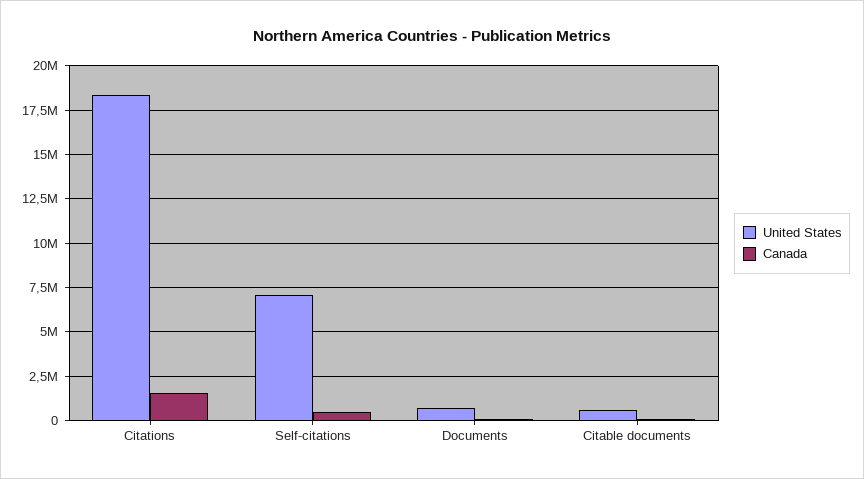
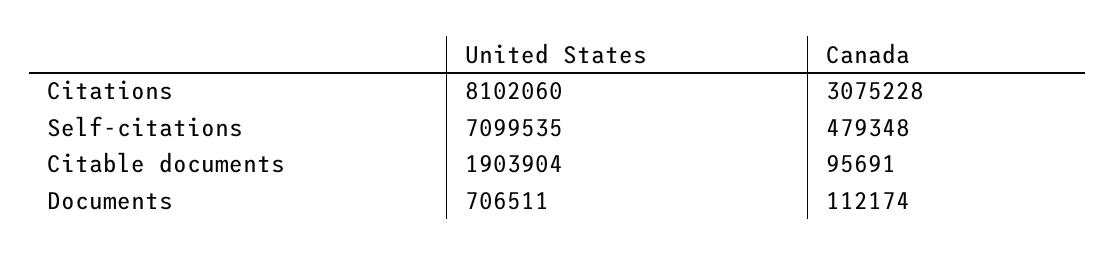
United States, Citations: 18500000 -> 8102060
Canada, Citations: 1500000 -> 3075228
United States, Citable documents: 500000 -> 1903904

